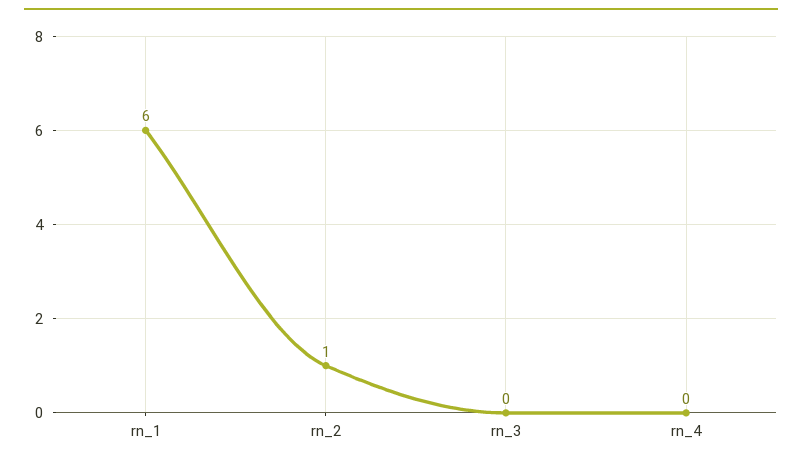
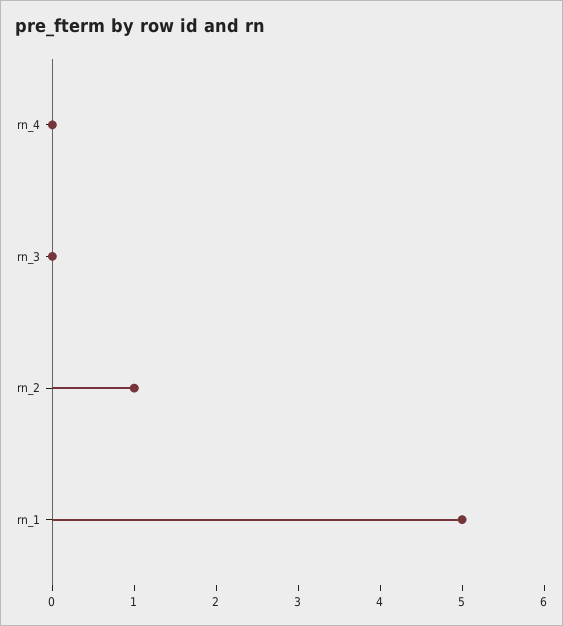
rn_1: 6 -> 5

